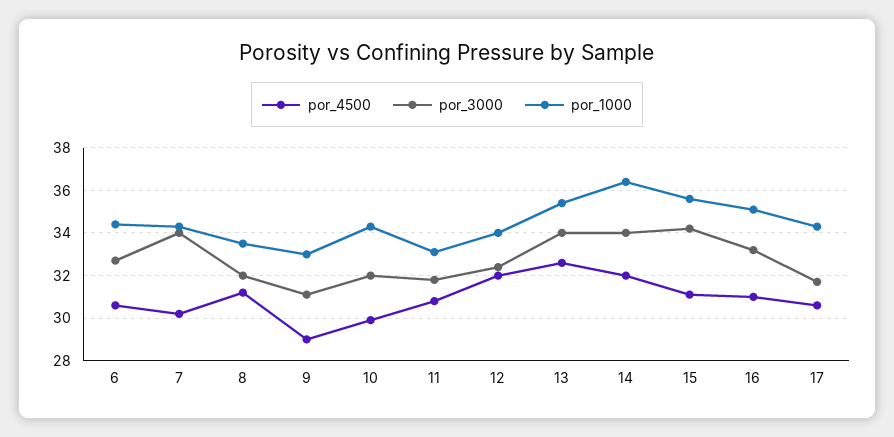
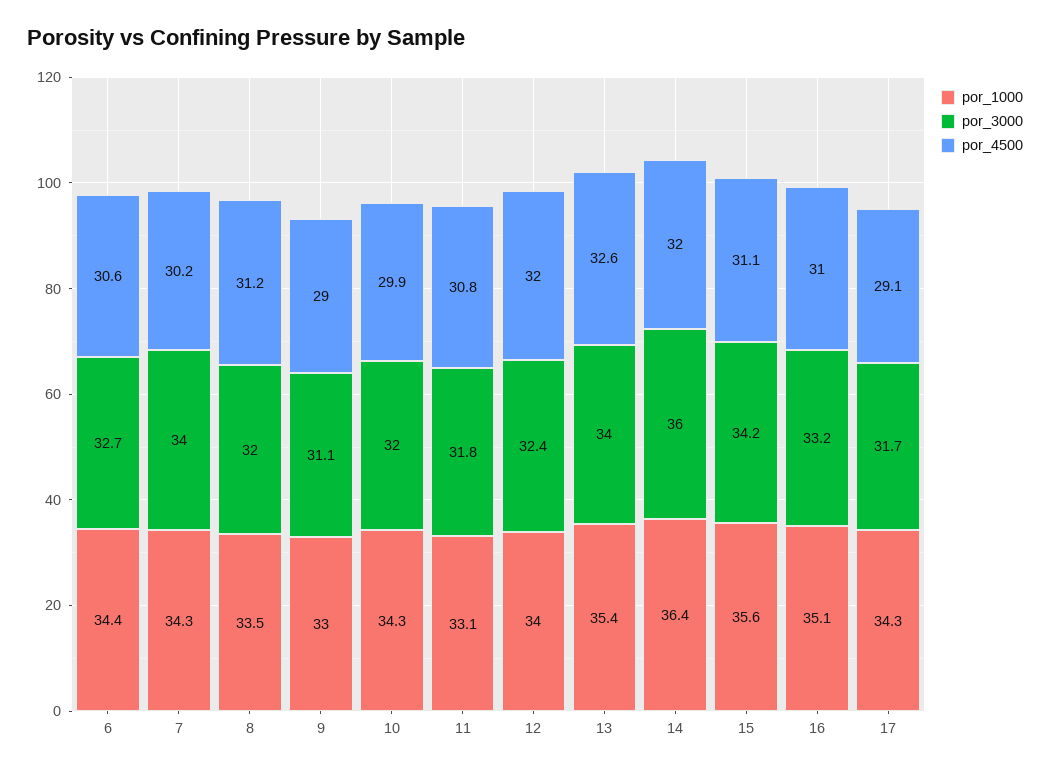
por_3000, 14: 34 -> 36
por_4500, 17: 30.5 -> 29.1

